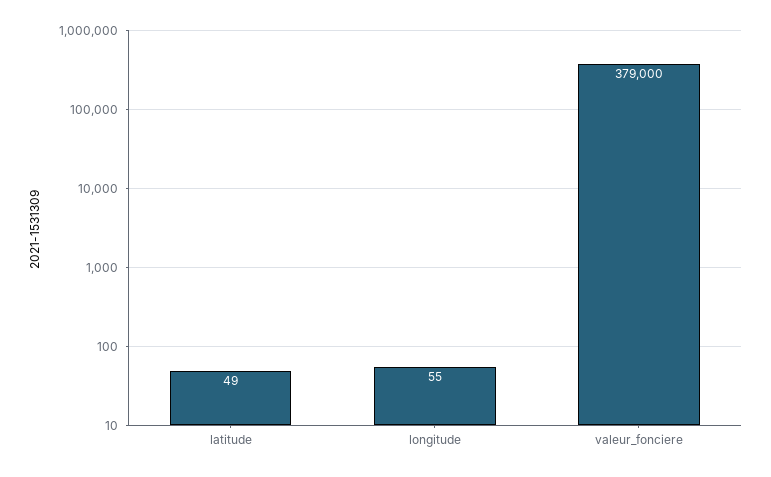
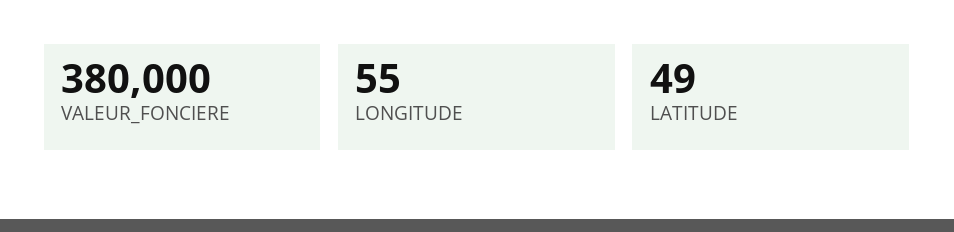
valeur_fonciere: 379000 -> 380000

